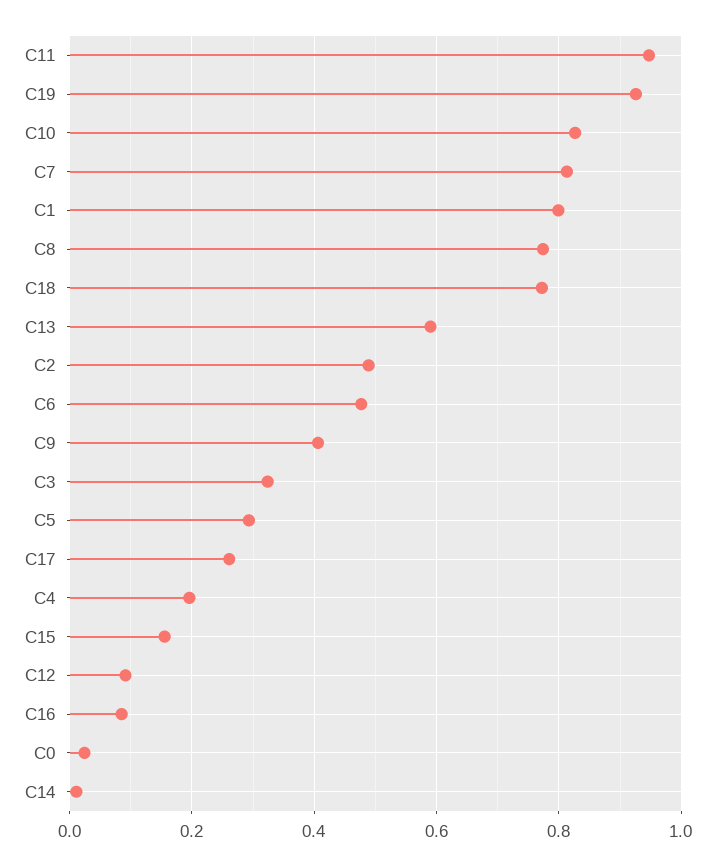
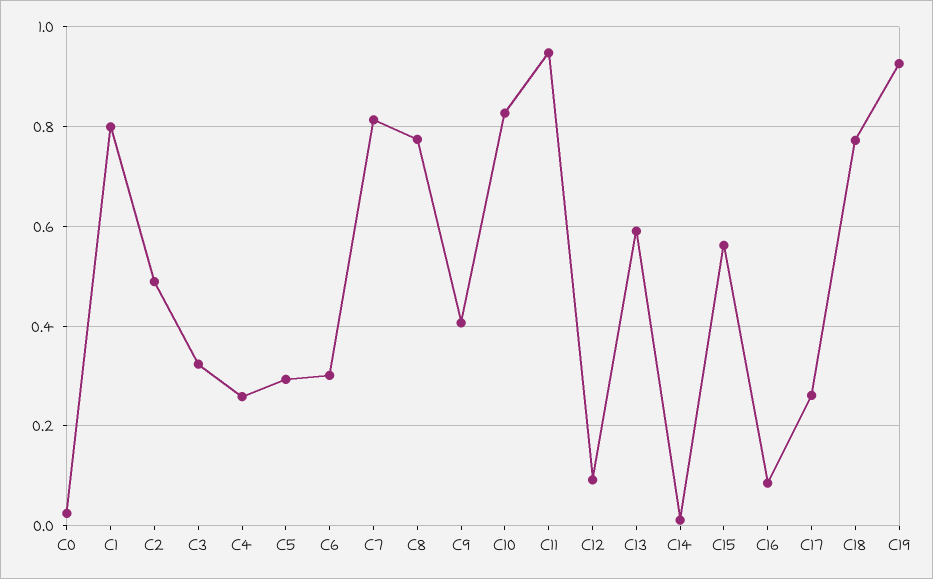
C6: 0.48 -> 0.3
C4: 0.2 -> 0.26
C15: 0.16 -> 0.56

